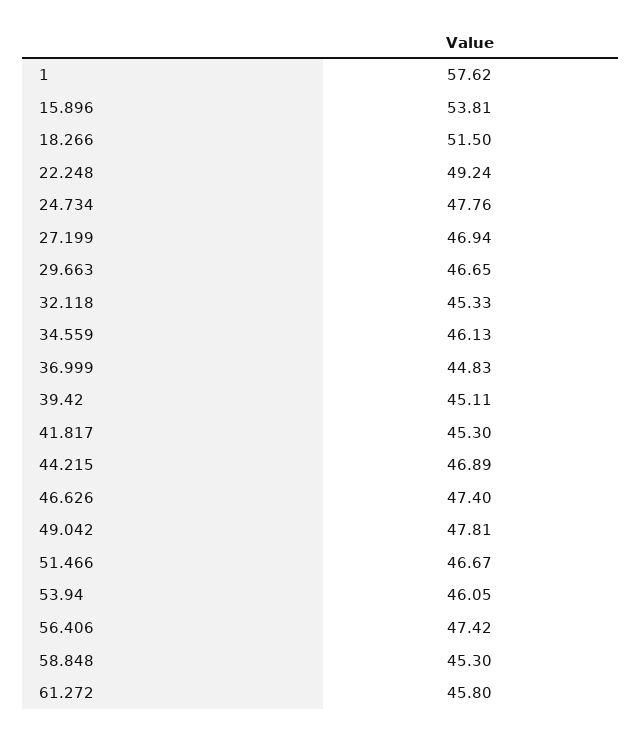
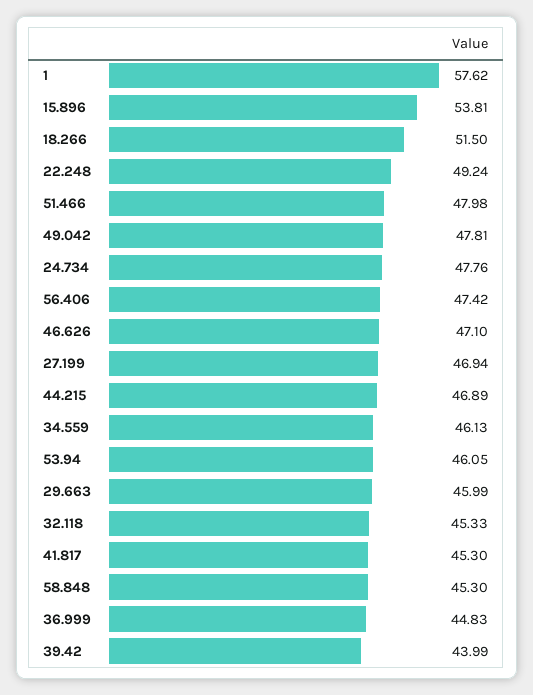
29.663: 46.65 -> 45.99
39.42: 45.11 -> 43.99
46.626: 47.4 -> 47.1
51.466: 46.67 -> 47.98
61.272: 45.8 -> none

